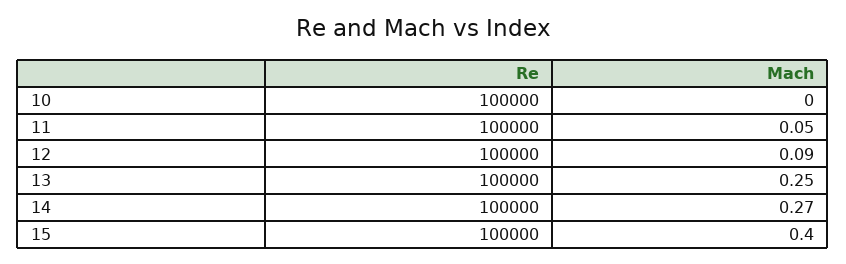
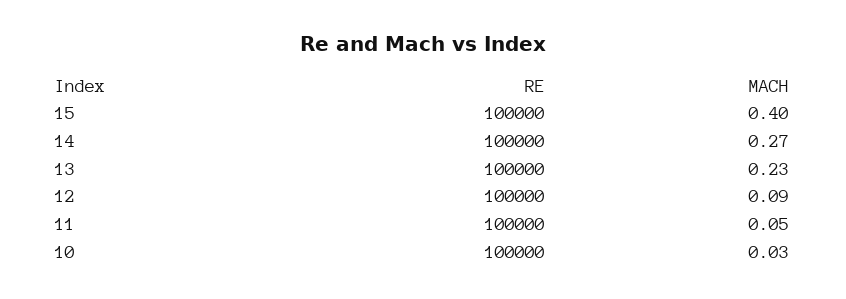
Mach, 10: 0 -> 0.03
Mach, 13: 0.25 -> 0.23

